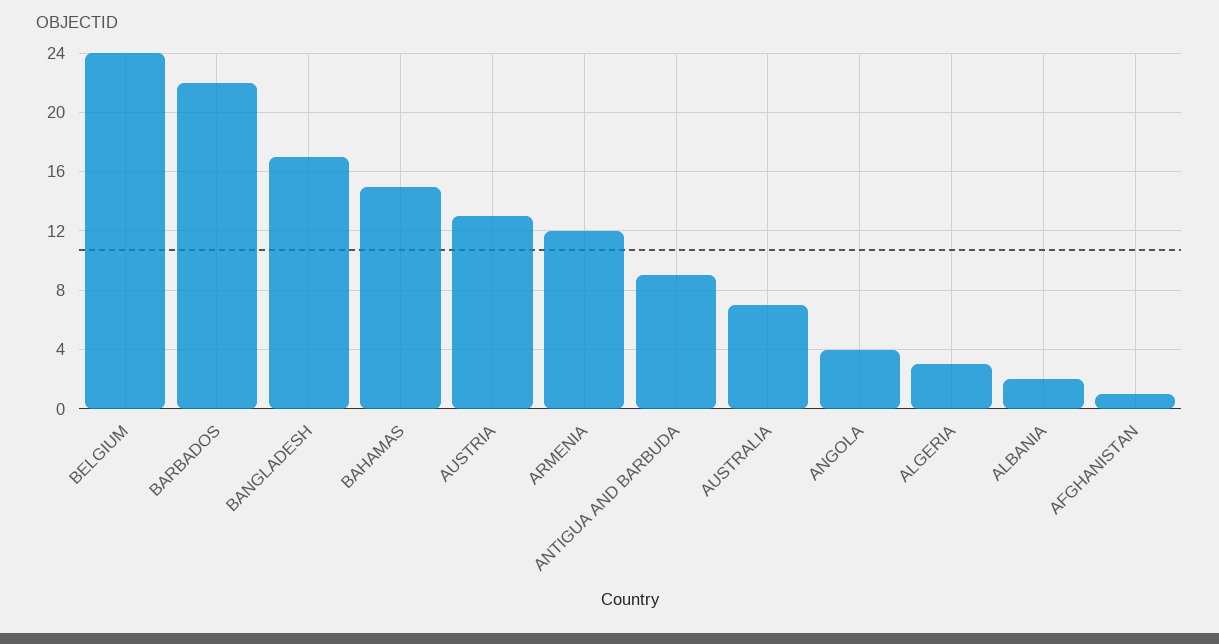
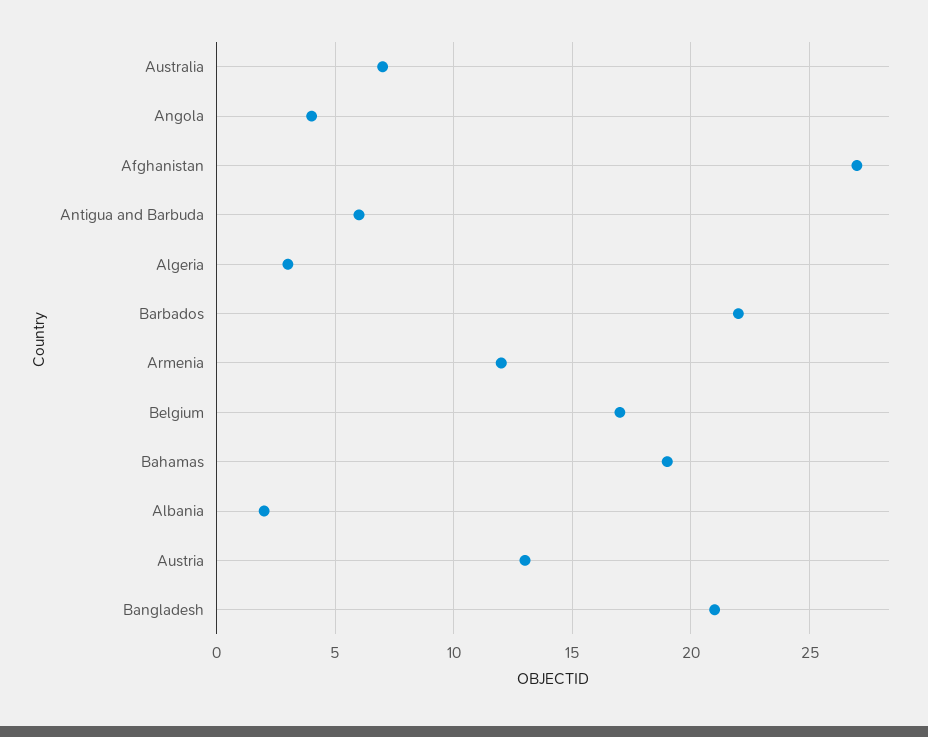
BELGIUM: 24 -> 17
BANGLADESH: 17 -> 21
BAHAMAS: 15 -> 19
ANTIGUA AND BARBUDA: 9 -> 6
AFGHANISTAN: 1 -> 27

